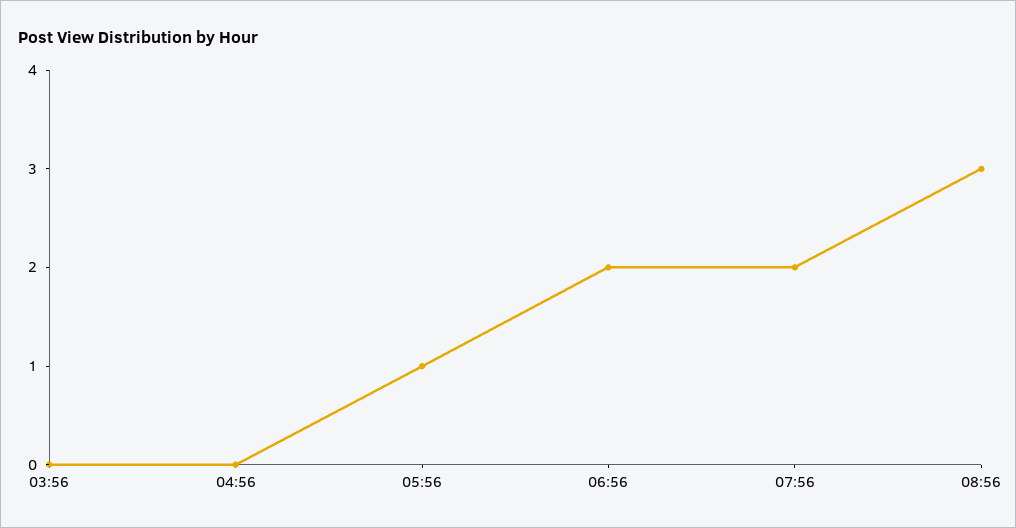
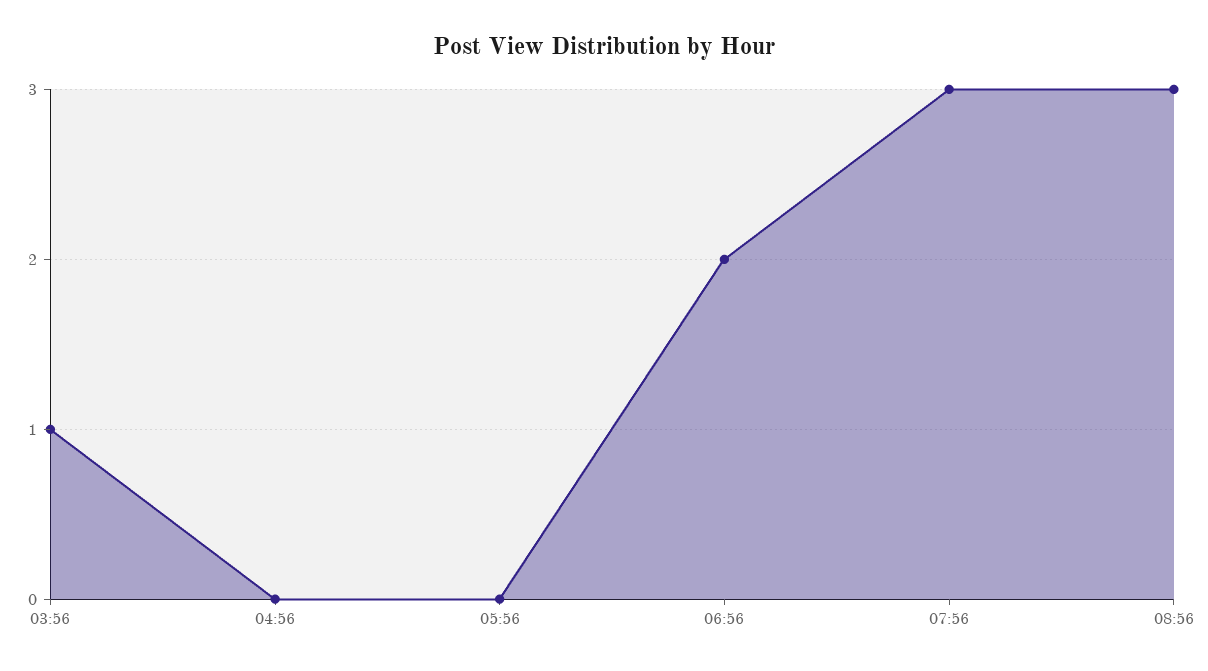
03:56: 0 -> 1
05:56: 1 -> 0
07:56: 2 -> 3

